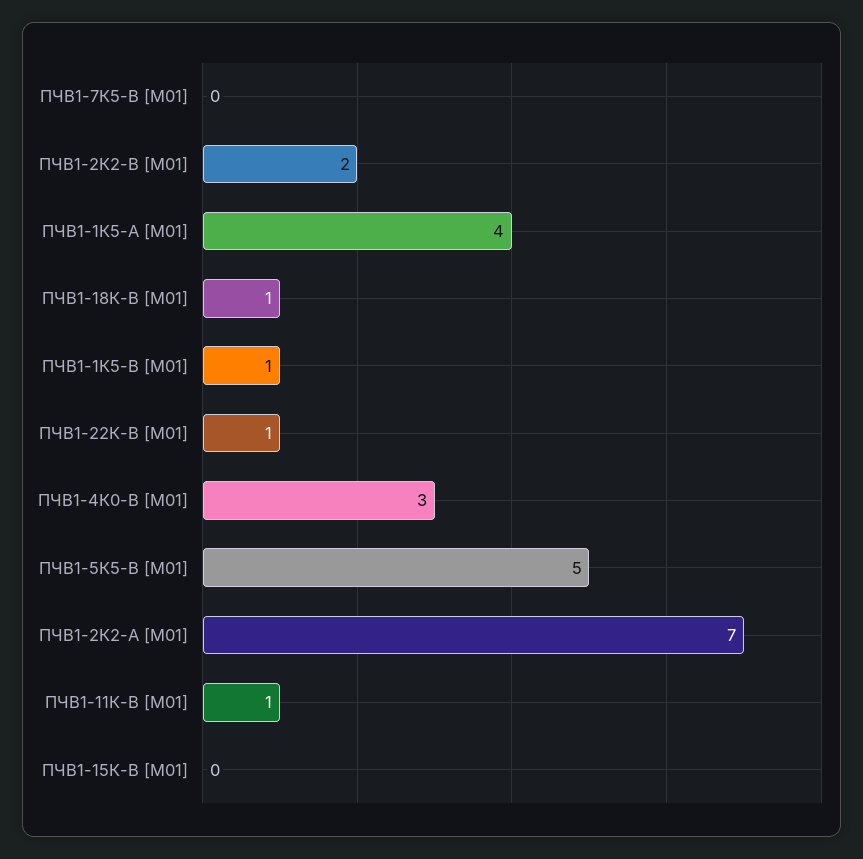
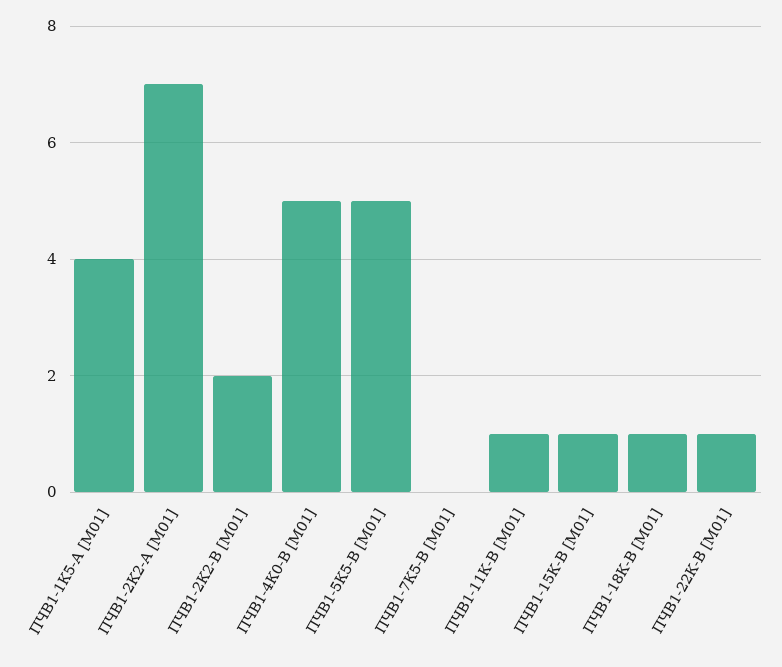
ПЧВ1-1К5-В [М01]: 1 -> none
ПЧВ1-4К0-В [М01]: 3 -> 5
ПЧВ1-15К-В [М01]: 0 -> 1

